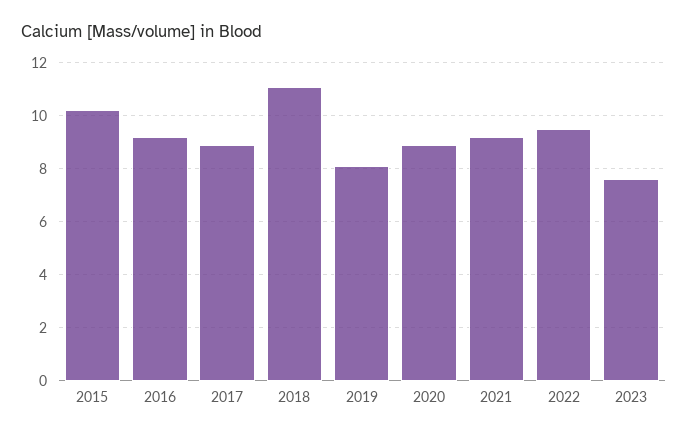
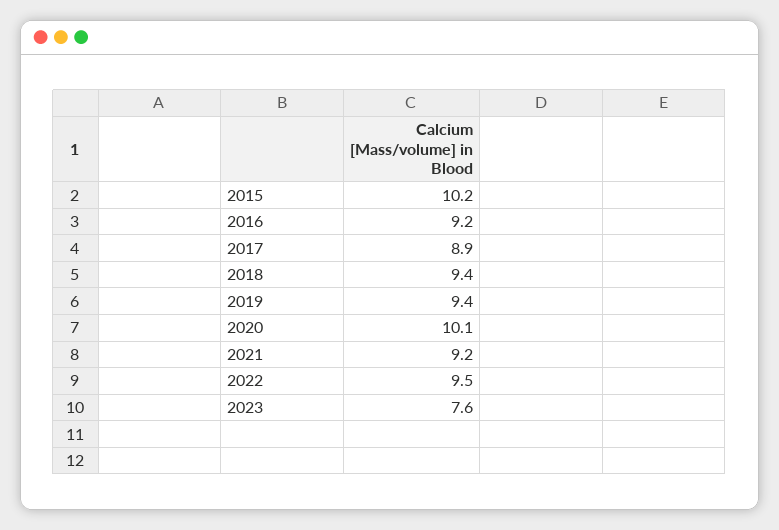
2018: 11 -> 9.4
2019: 8 -> 9.4
2020: 9 -> 10.1

